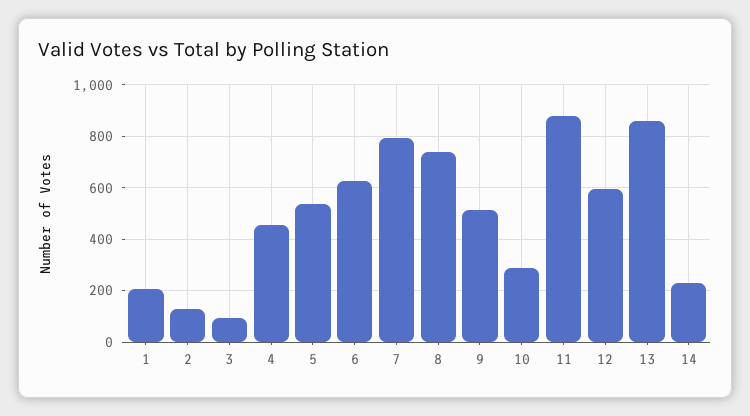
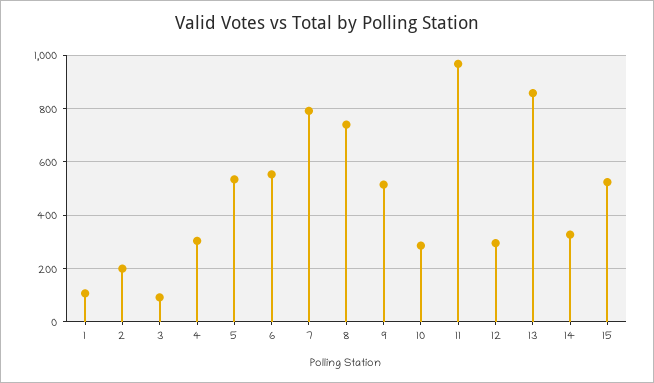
1: 200 -> 100
2: 125 -> 200
4: 450 -> 300
6: 625 -> 550
11: 875 -> 975
12: 600 -> 300
14: 225 -> 325
15: none -> 525

